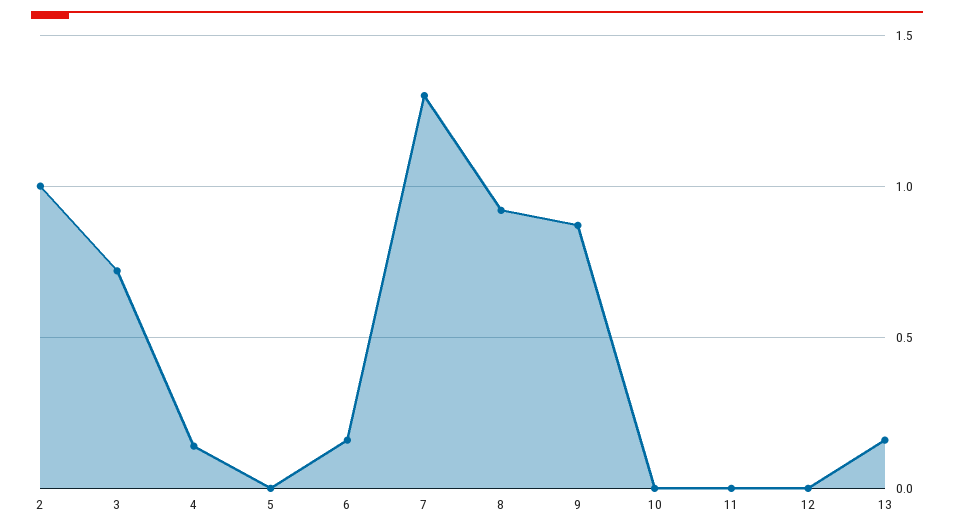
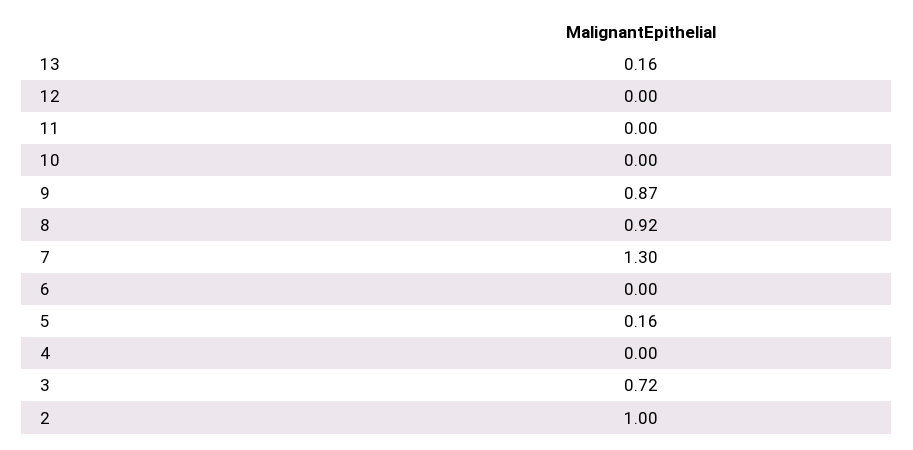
4: 0.15 -> 0
5: 0 -> 0.16
6: 0.15 -> 0

